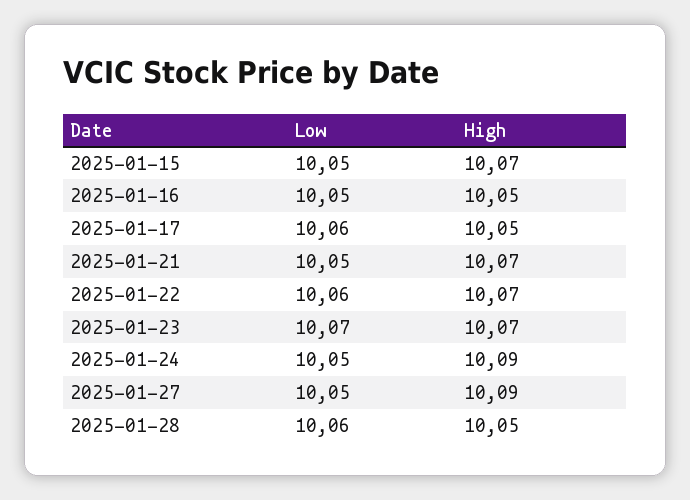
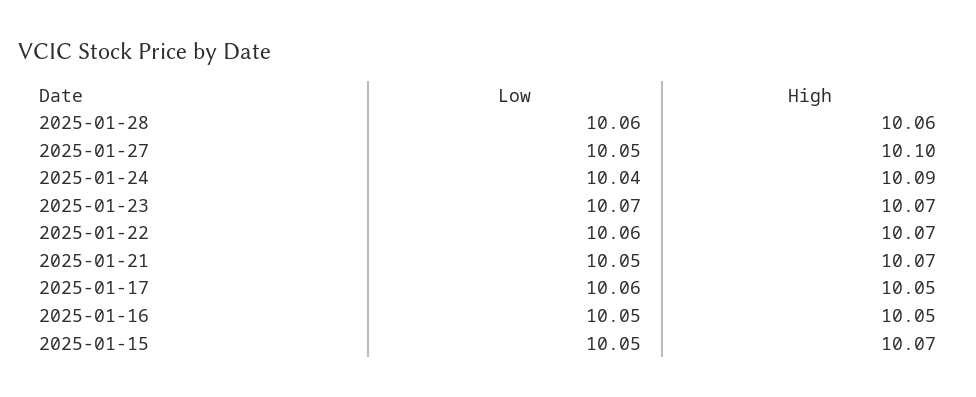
Low, 2025-01-24: 10.05 -> 10.04
High, 2025-01-27: 10.09 -> 10.1
High, 2025-01-28: 10.05 -> 10.06

